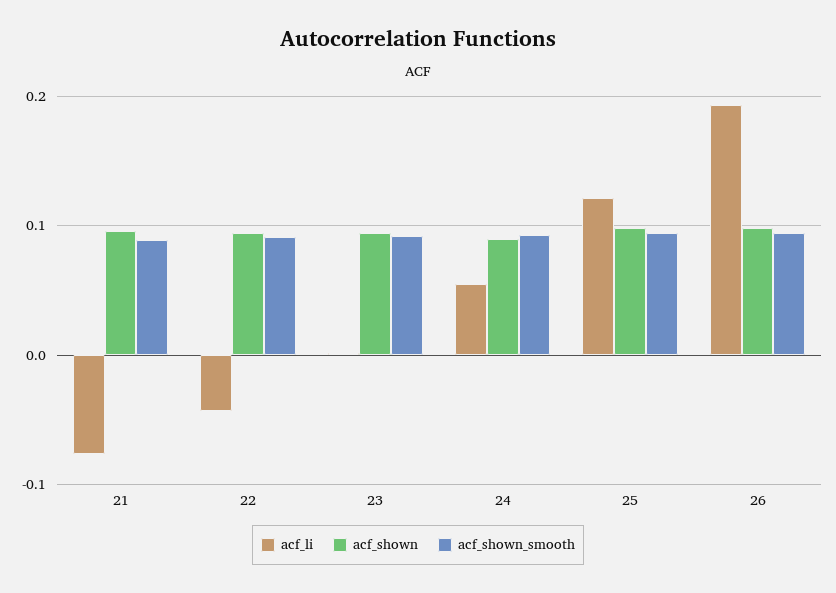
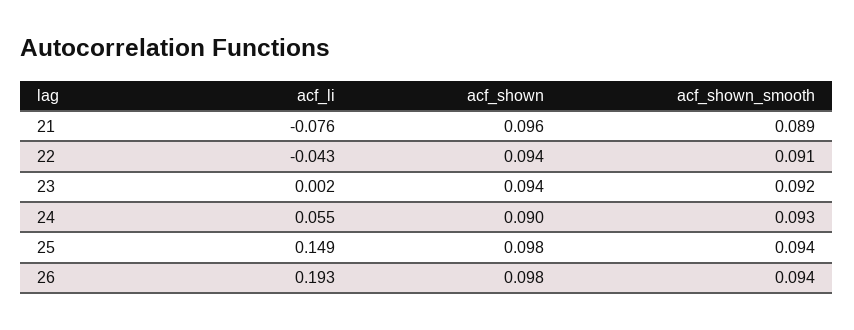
acf_li, 25: 0.12 -> 0.149

